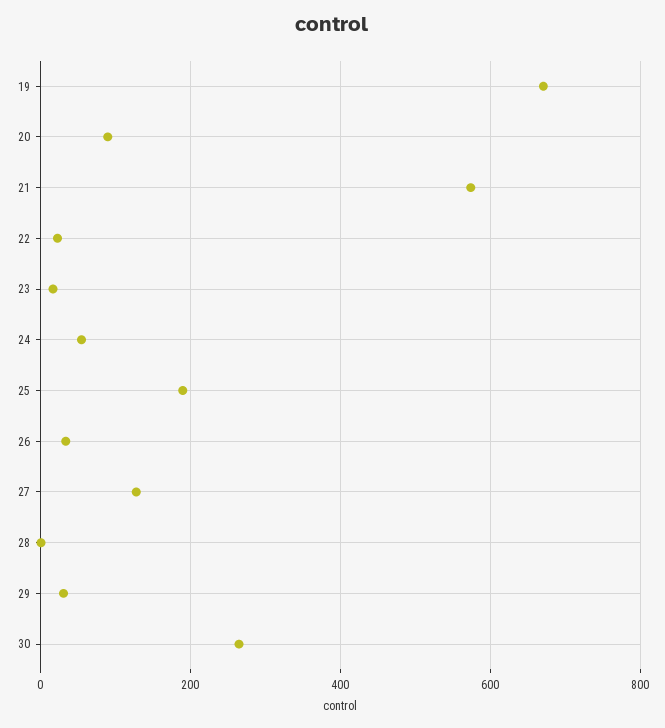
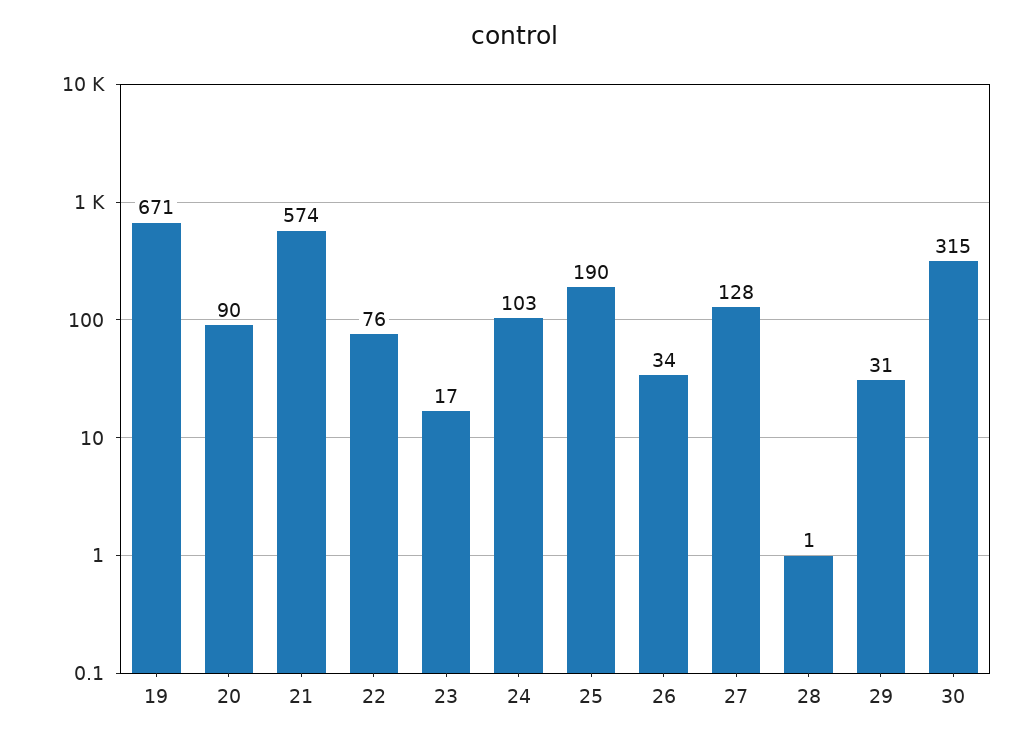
22: 20 -> 76
24: 60 -> 103
30: 260 -> 315

